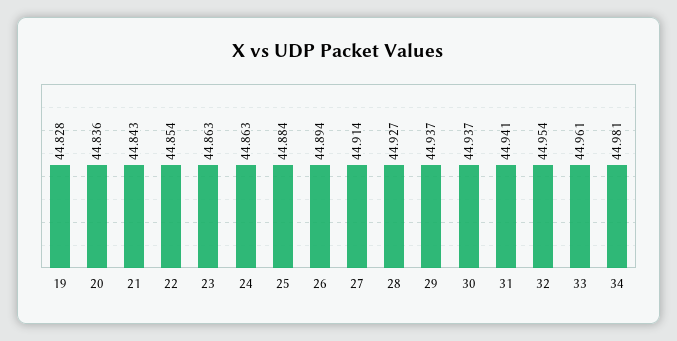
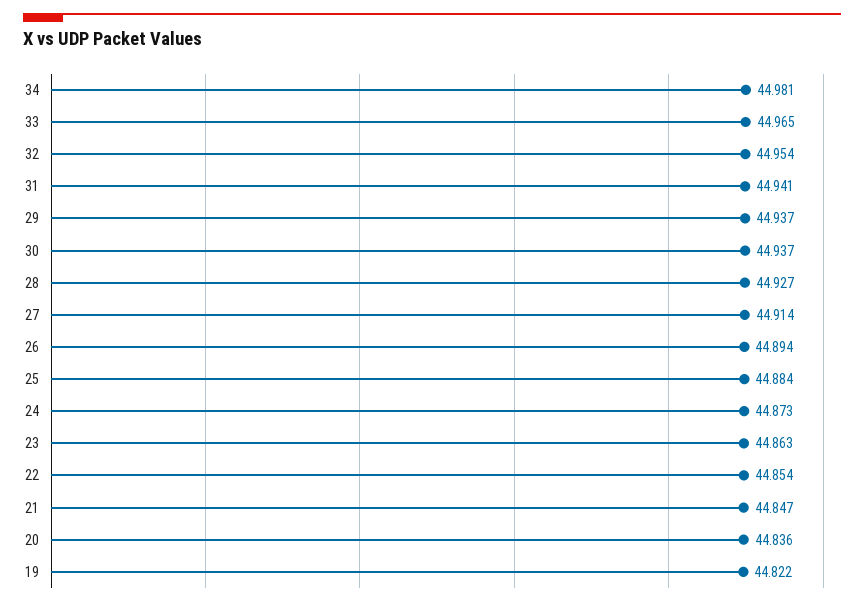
19: 44.828 -> 44.822
21: 44.843 -> 44.847
24: 44.863 -> 44.873
33: 44.961 -> 44.965

